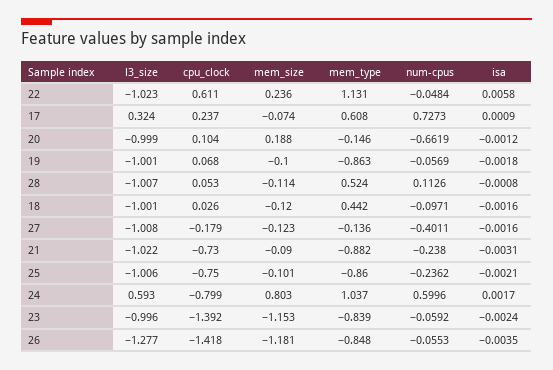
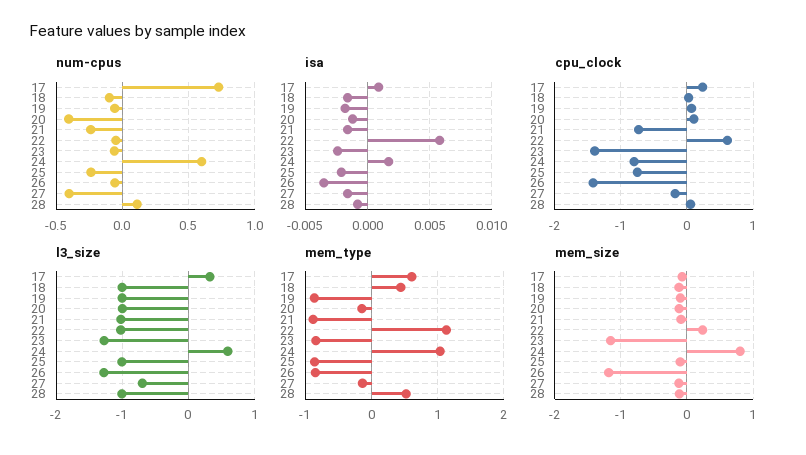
mem_size, 20: 0.188 -> -0.1
num-cpus, 20: -0.6619 -> -0.4
l3_size, 27: -1.008 -> -0.7
isa, 21: -0.0031 -> -0.0015
l3_size, 23: -0.996 -> -1.3

